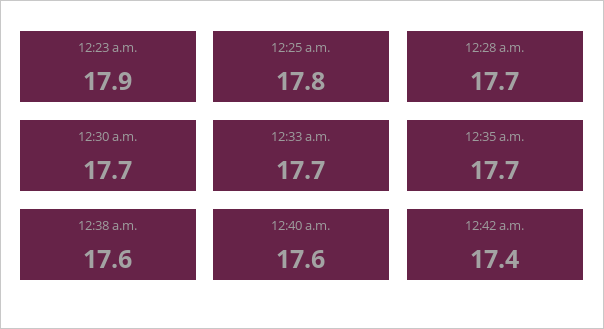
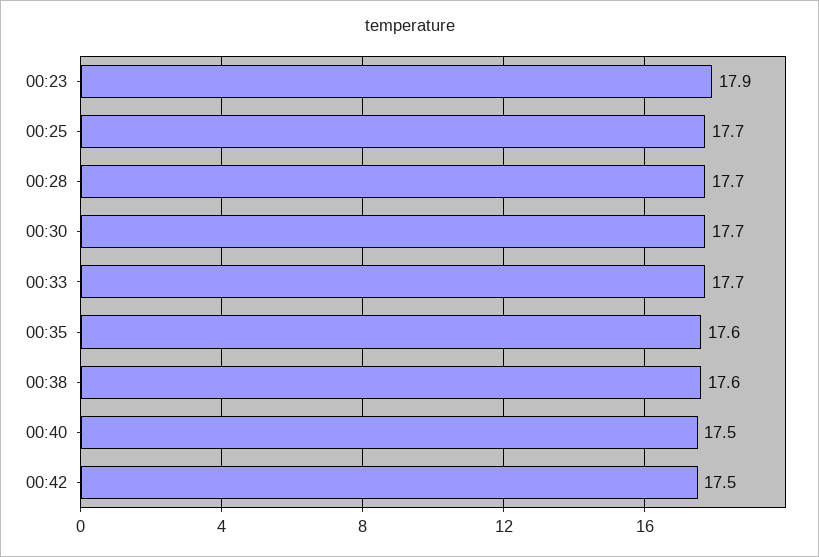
12:25 a.m.: 17.8 -> 17.7
12:35 a.m.: 17.7 -> 17.6
12:40 a.m.: 17.6 -> 17.5
12:42 a.m.: 17.4 -> 17.5

